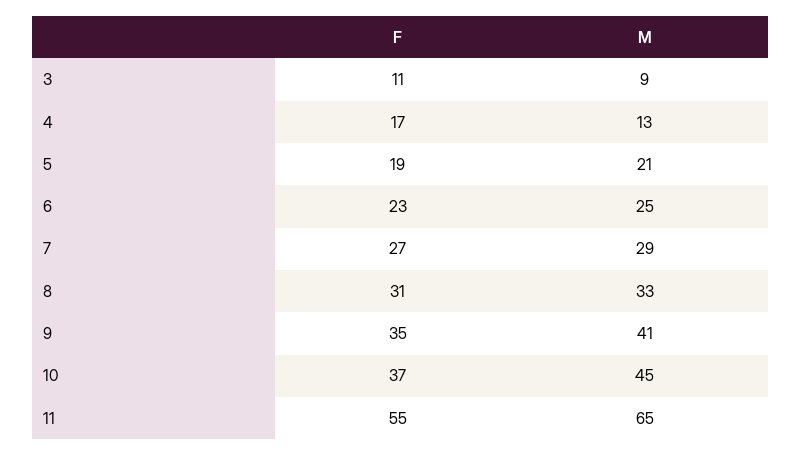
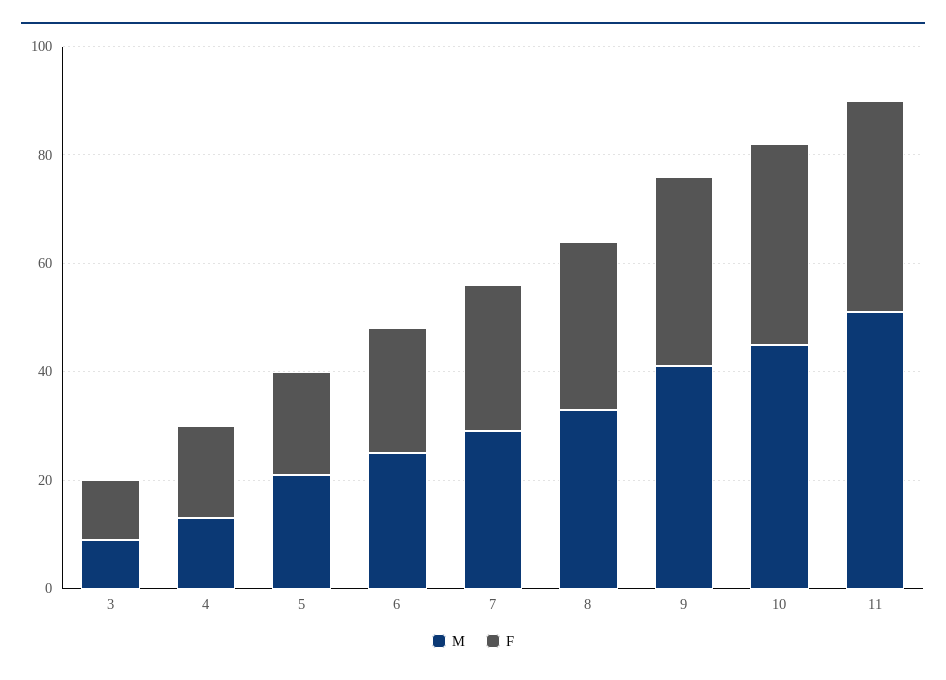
F, 11: 55 -> 40
M, 11: 65 -> 50

